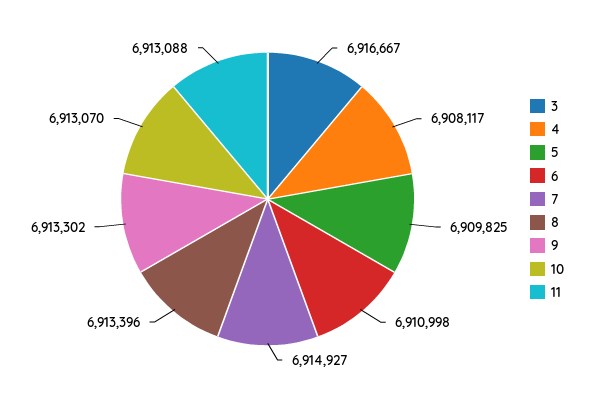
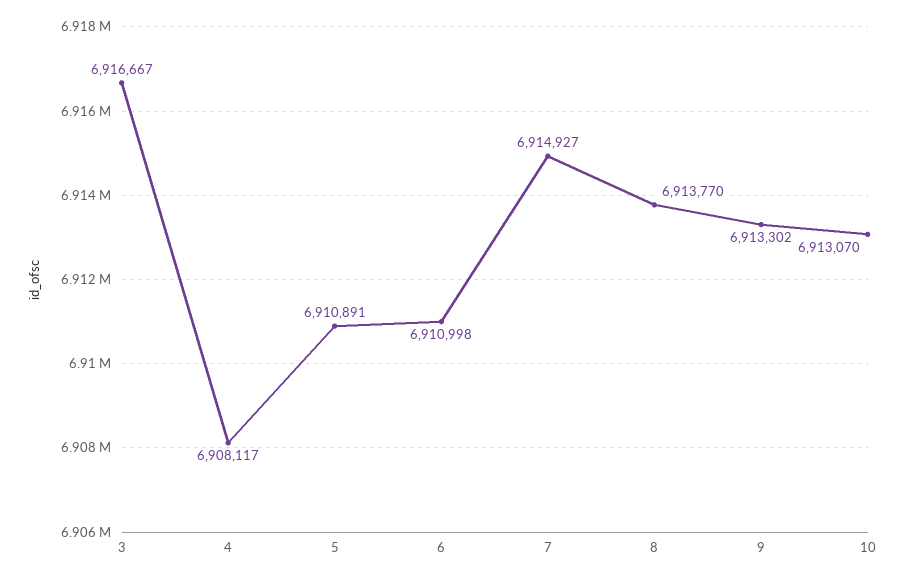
5: 6909825 -> 6910891
8: 6913396 -> 6913770
11: 6913088 -> none

